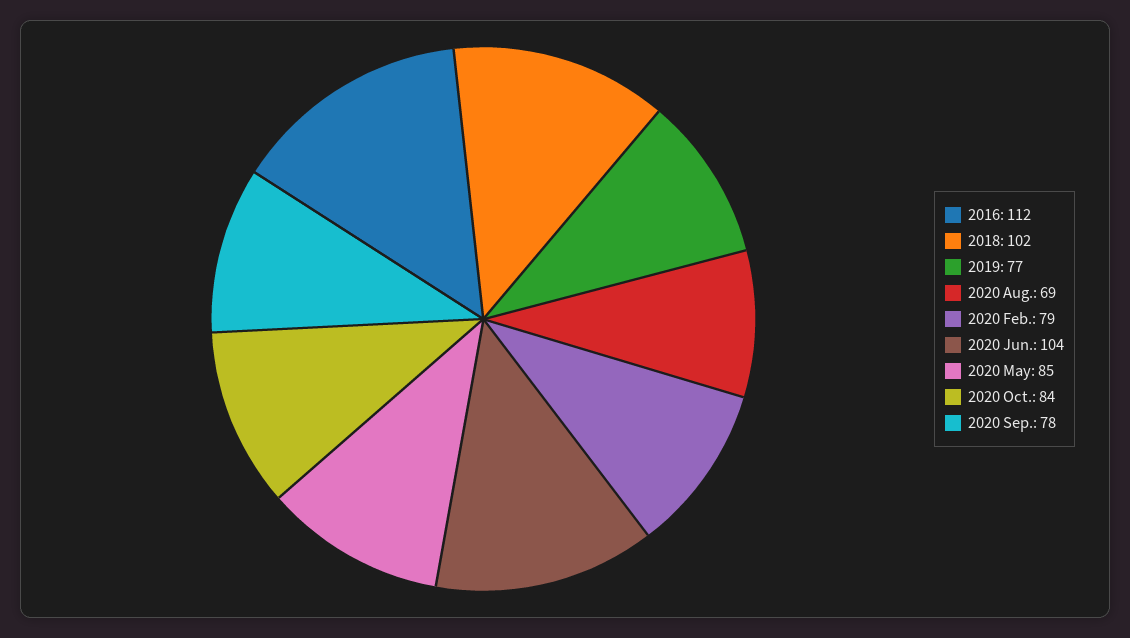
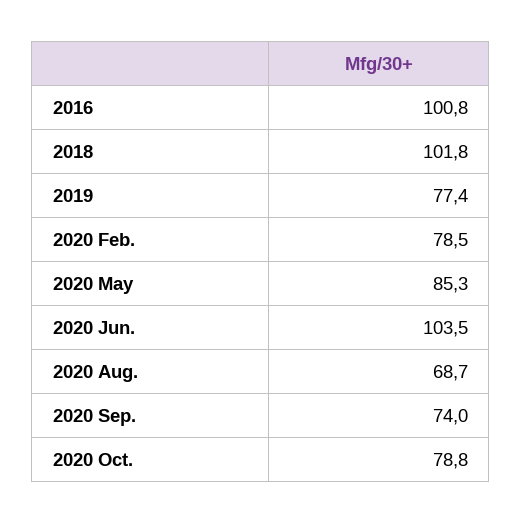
2016: 112 -> 100.8
2020 Oct.: 84 -> 78.8
2020 Sep.: 78 -> 74

